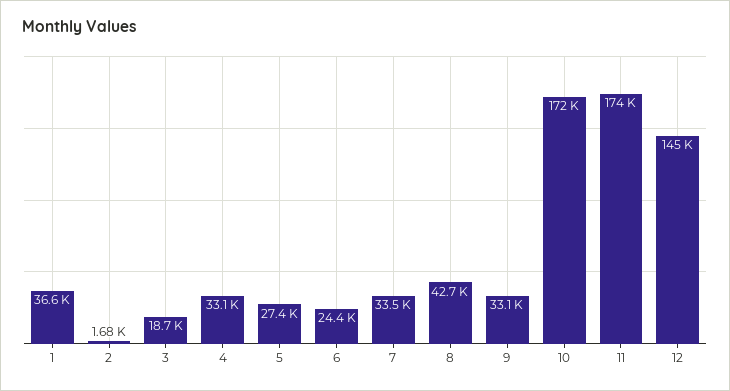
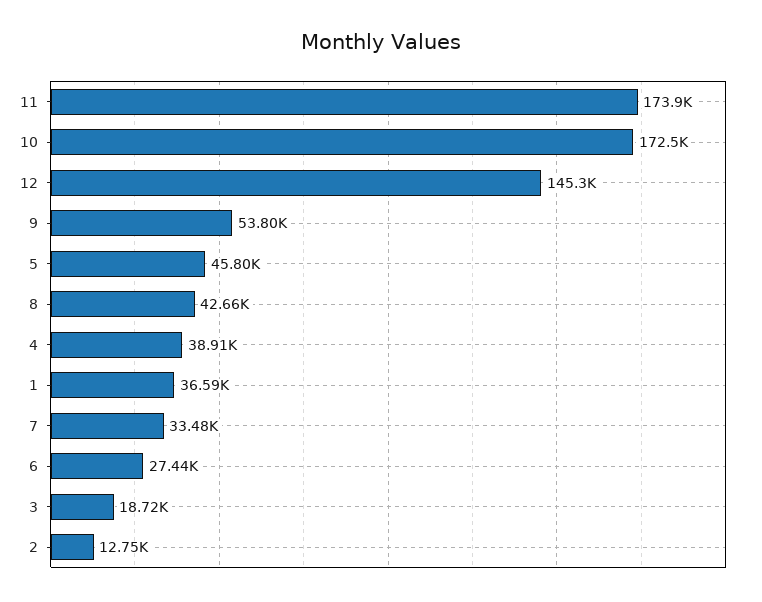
2: 1680 -> 12750
4: 33100 -> 38910
5: 27400 -> 45800
6: 24400 -> 27440
9: 33100 -> 53800

